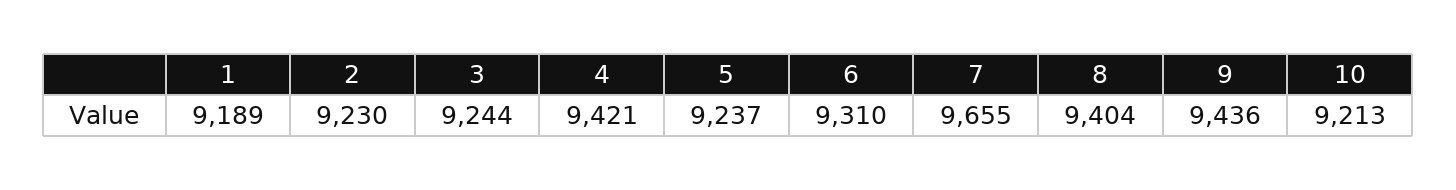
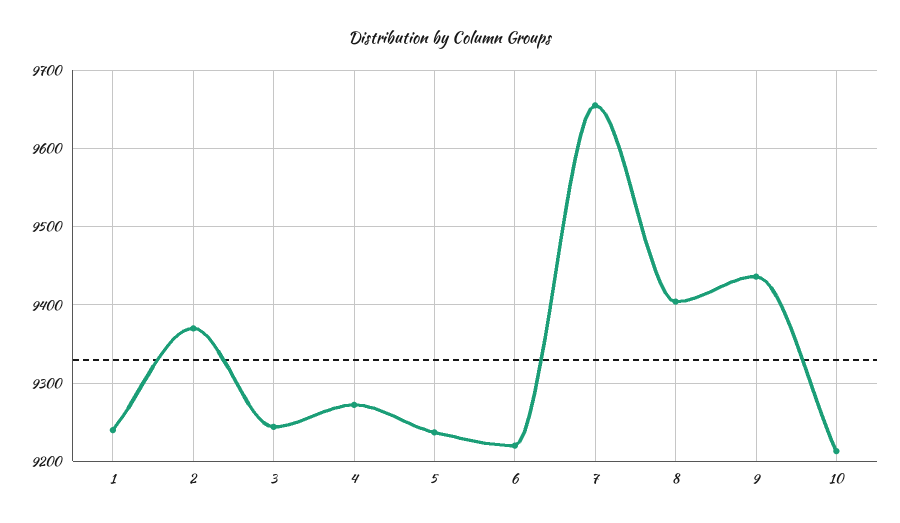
1: 9189 -> 9240
2: 9230 -> 9370
4: 9421 -> 9270
6: 9310 -> 9220

